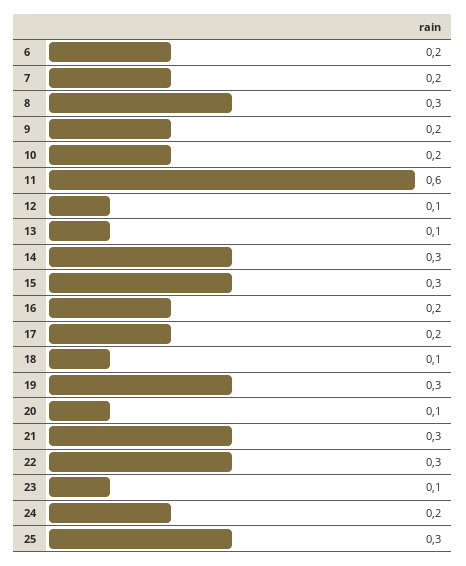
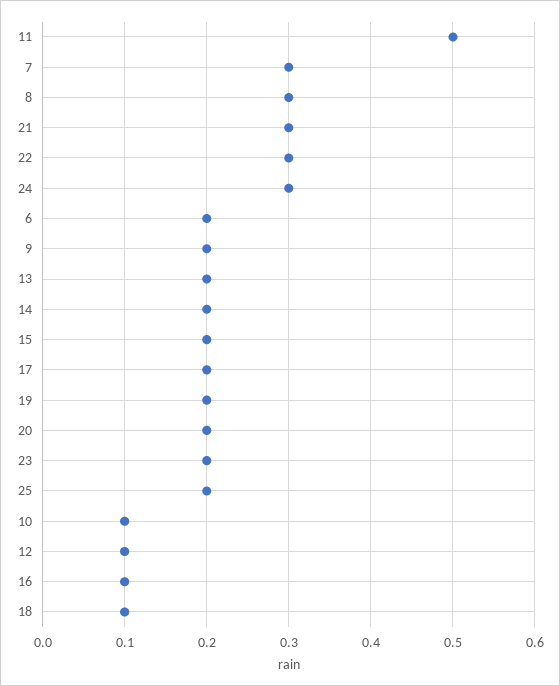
7: 0.2 -> 0.3
10: 0.2 -> 0.1
11: 0.6 -> 0.5
13: 0.1 -> 0.2
14: 0.3 -> 0.2
15: 0.3 -> 0.2
16: 0.2 -> 0.1
19: 0.3 -> 0.2
20: 0.1 -> 0.2
23: 0.1 -> 0.2
24: 0.2 -> 0.3
25: 0.3 -> 0.2

